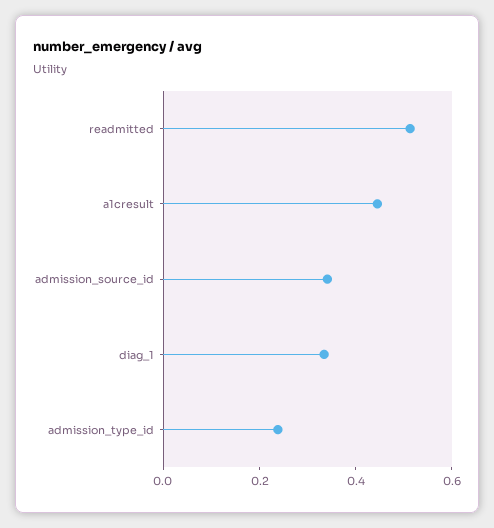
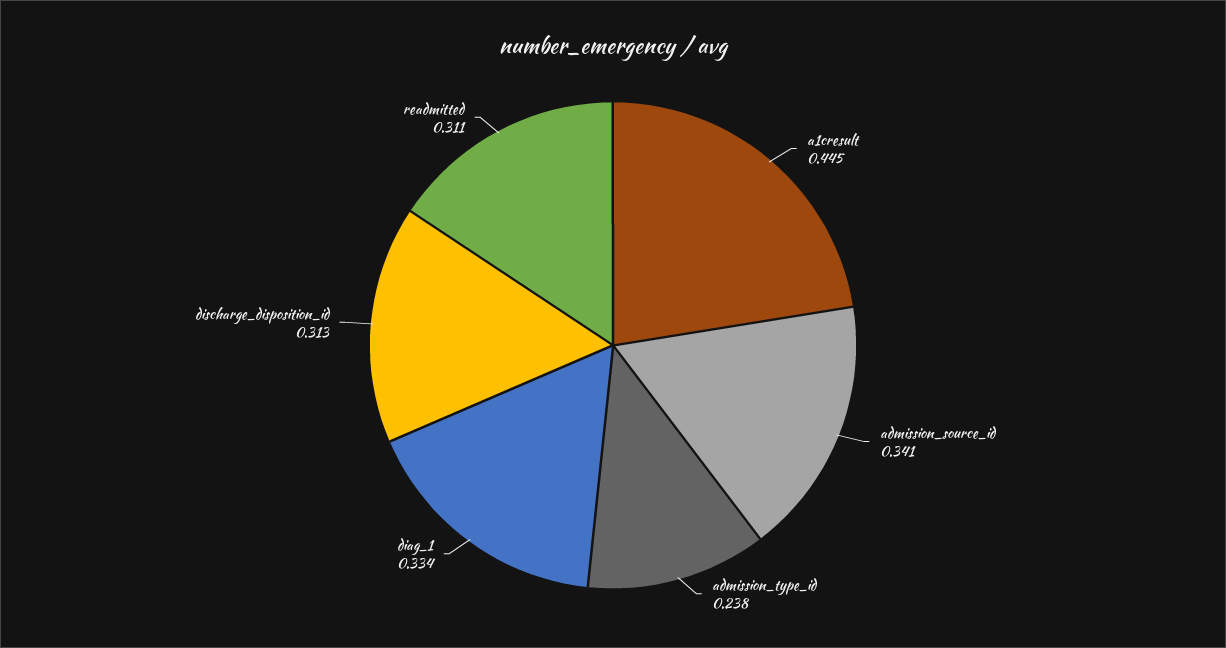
readmitted: 0.5 -> 0.311
discharge_disposition_id: none -> 0.313

